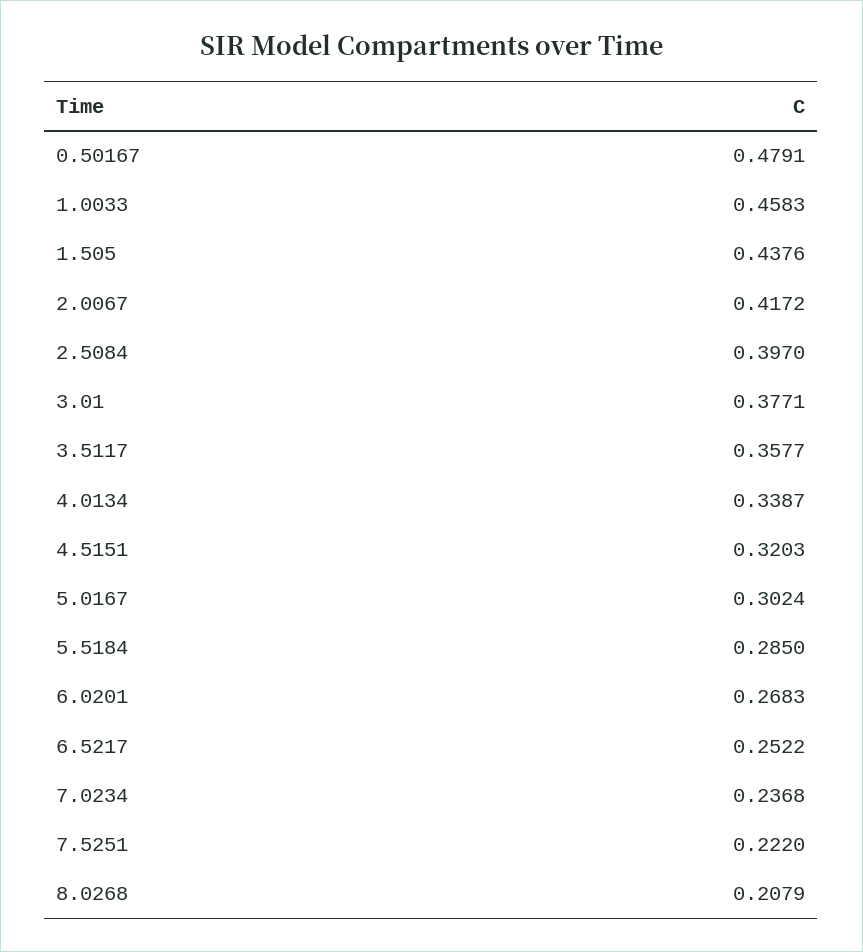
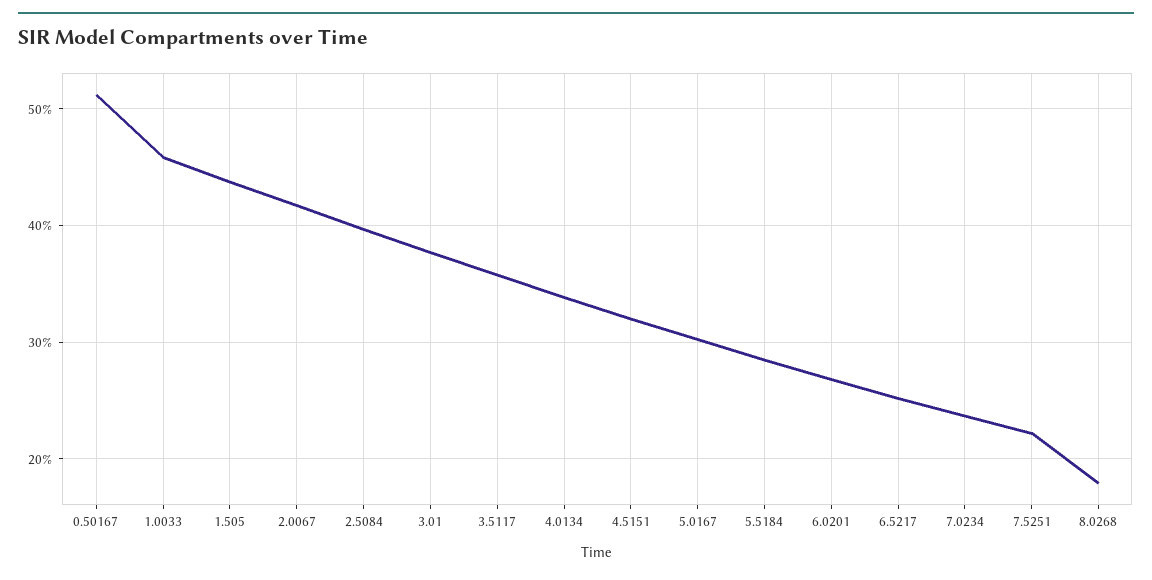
0.50167: 0.4791 -> 0.51
8.0268: 0.2079 -> 0.18

